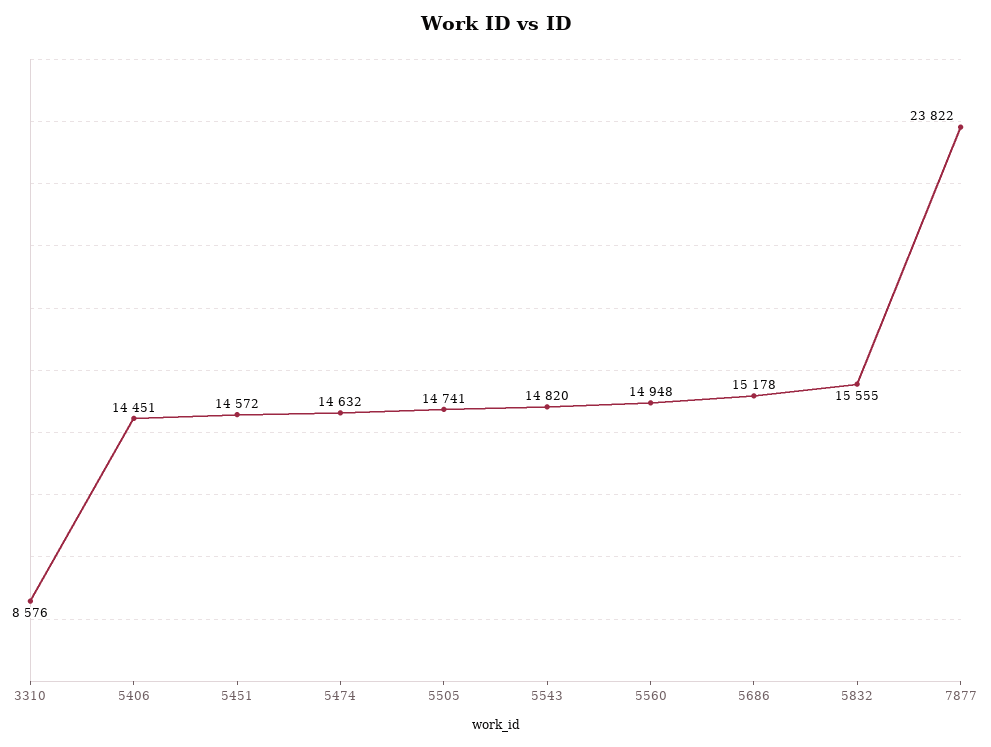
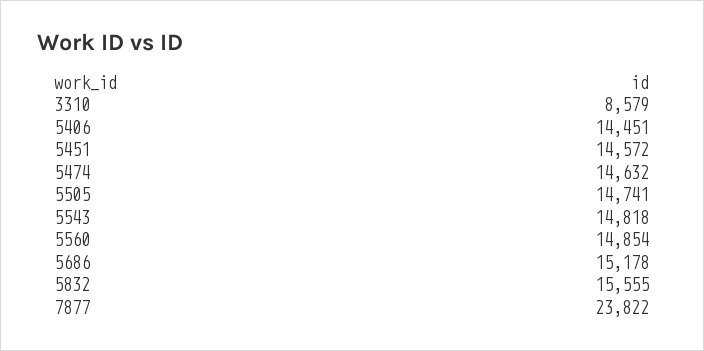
3310: 8576 -> 8579
5543: 14820 -> 14818
5560: 14948 -> 14854

